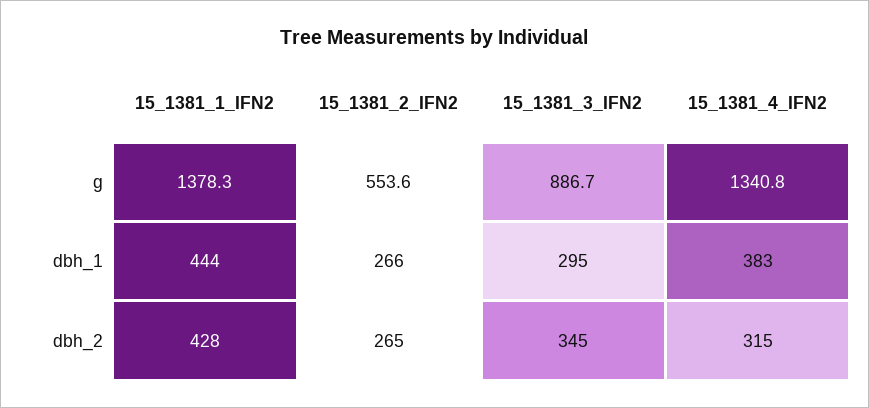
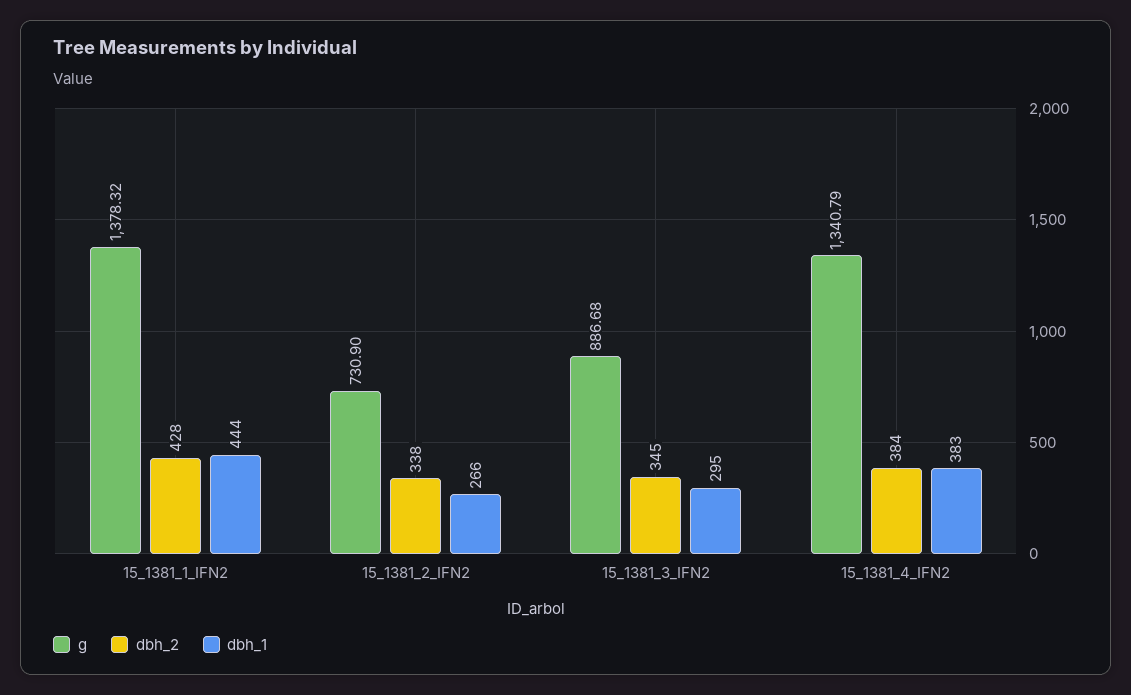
g, 15_1381_2_IFN2: 553.6 -> 730.9
dbh_2, 15_1381_2_IFN2: 265 -> 338
dbh_2, 15_1381_4_IFN2: 315 -> 384

